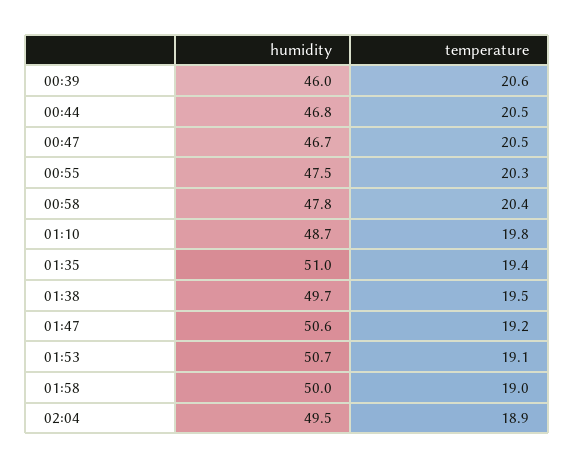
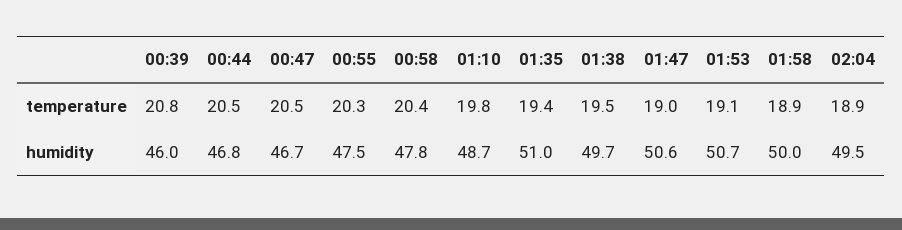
temperature, 00:39: 20.6 -> 20.8
temperature, 01:47: 19.2 -> 19
temperature, 01:58: 19 -> 18.9

